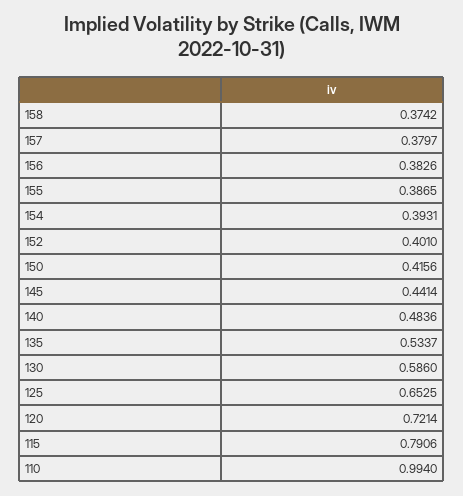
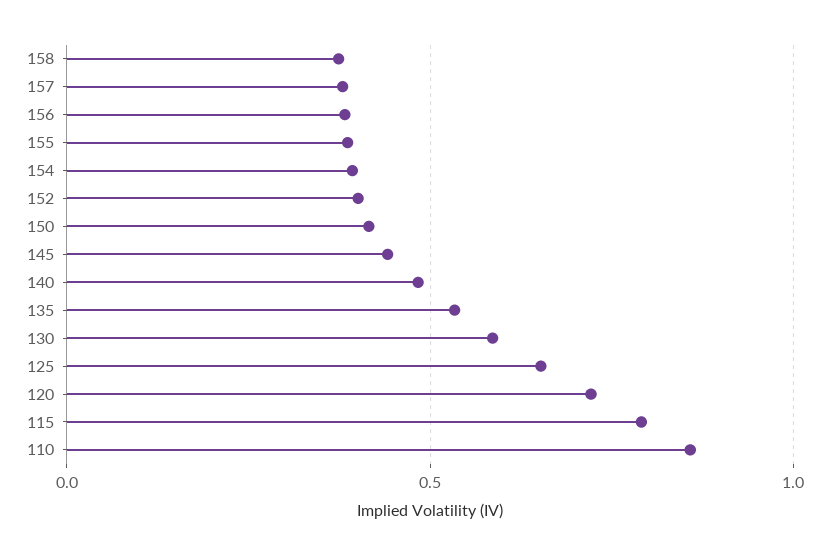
110: 0.994 -> 0.85

